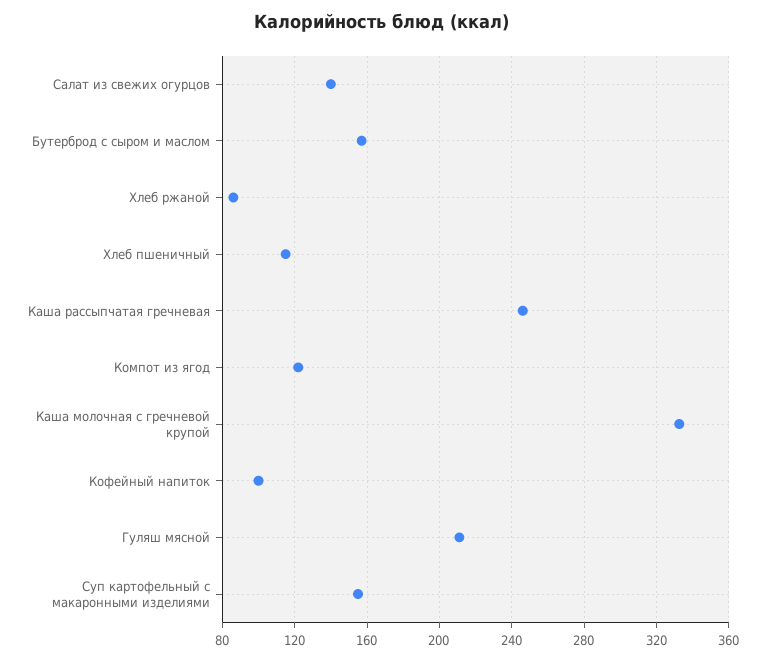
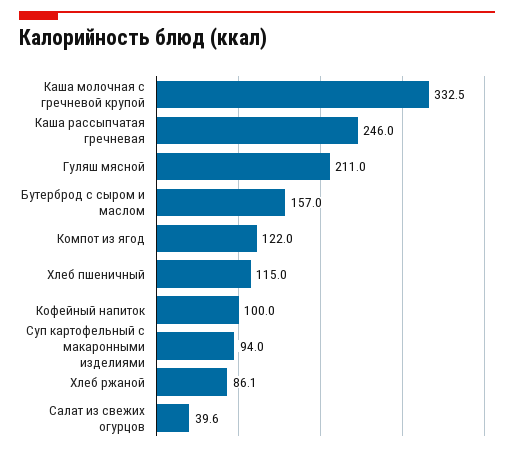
Салат из свежих огурцов: 140 -> 39.6
Суп картофельный с макаронными изделиями: 155 -> 94

